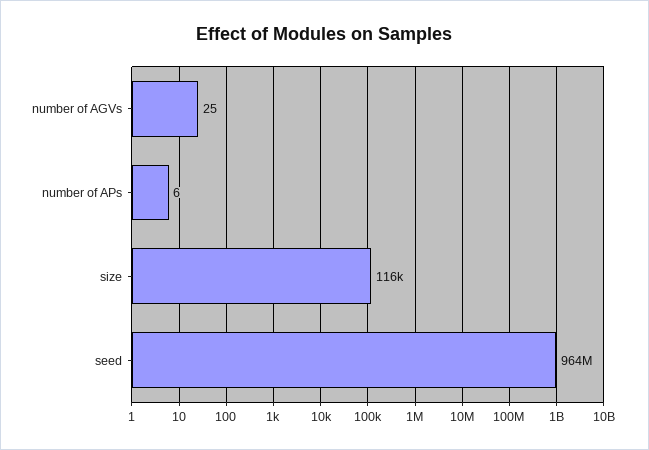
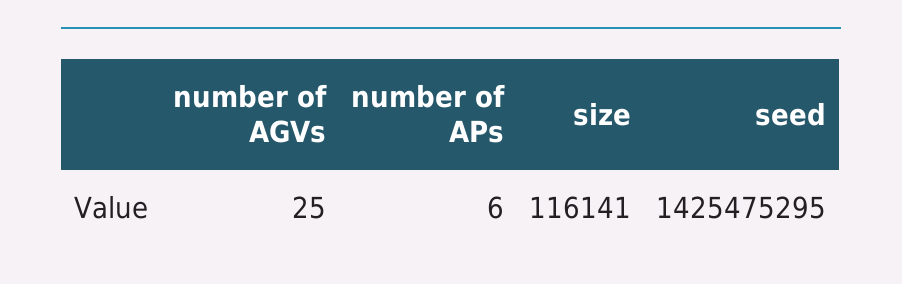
seed: 964000000 -> 1425475295

